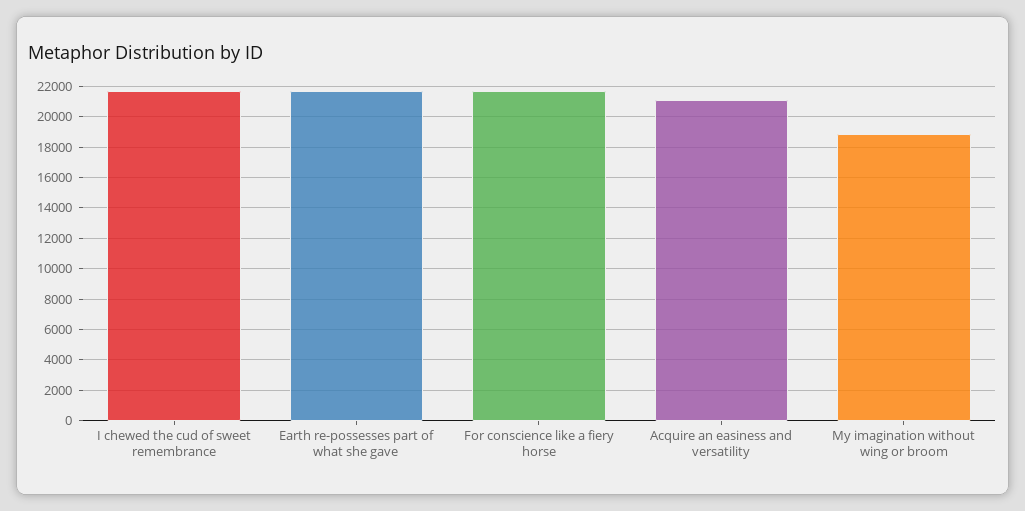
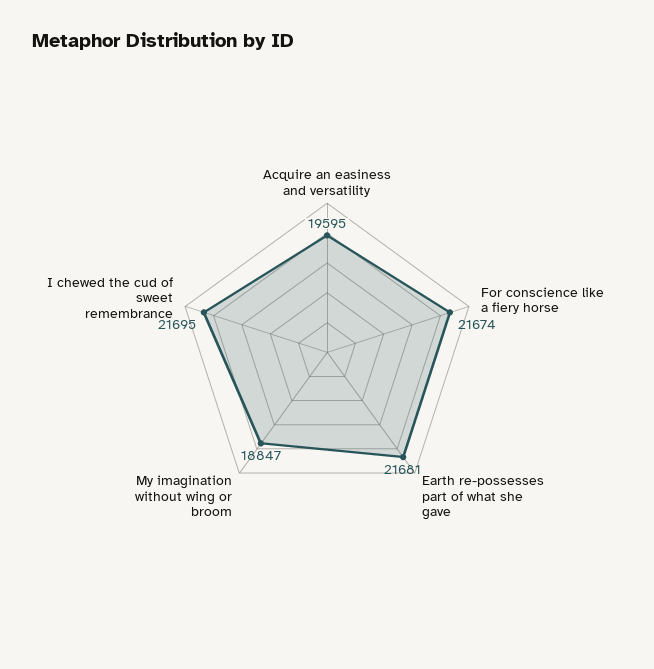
Acquire an easiness and versatility: 21000 -> 19595

